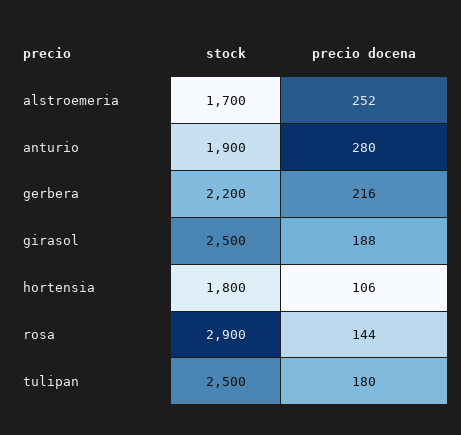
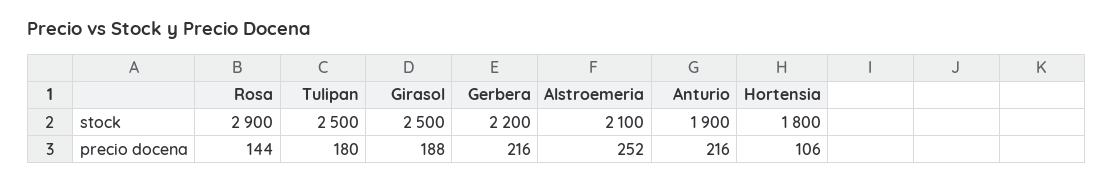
stock, alstroemeria: 1700 -> 2100
precio docena, anturio: 280 -> 216

